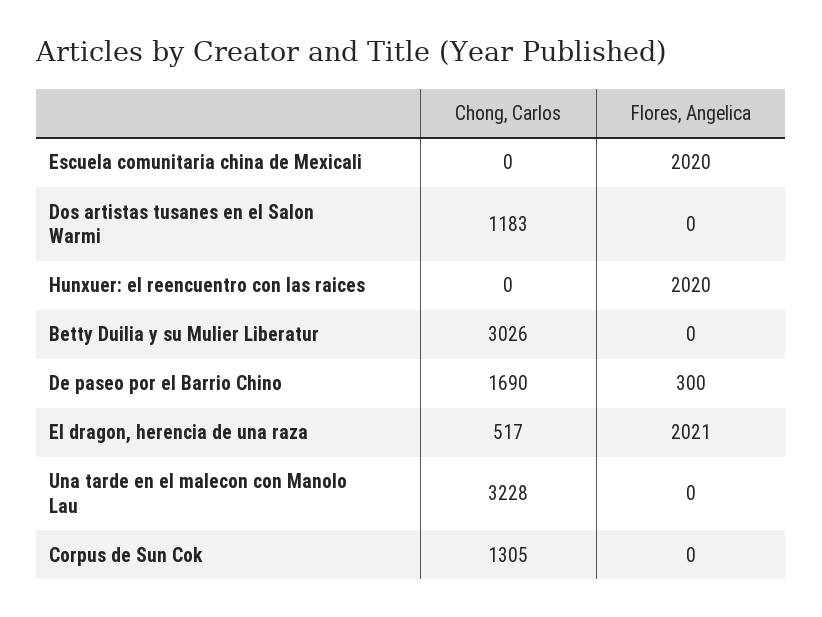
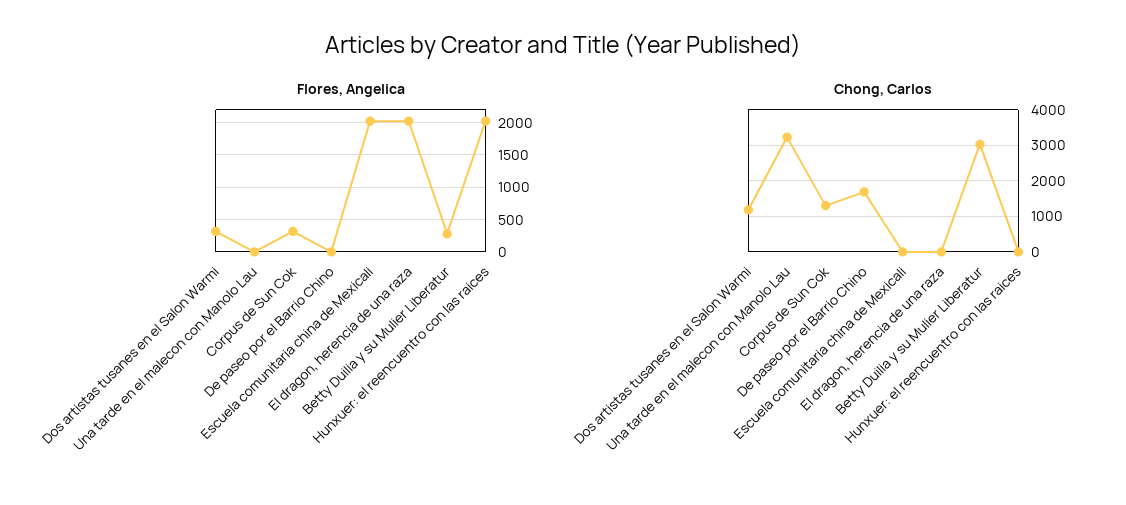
Flores, Angelica, Dos artistas tusanes en el Salon Warmi: 0 -> 300
Flores, Angelica, Betty Duilia y su Mulier Liberatur: 0 -> 300
Flores, Angelica, De paseo por el Barrio Chino: 300 -> 0
Chong, Carlos, El dragon, herencia de una raza: 517 -> 0
Flores, Angelica, Corpus de Sun Cok: 0 -> 300

